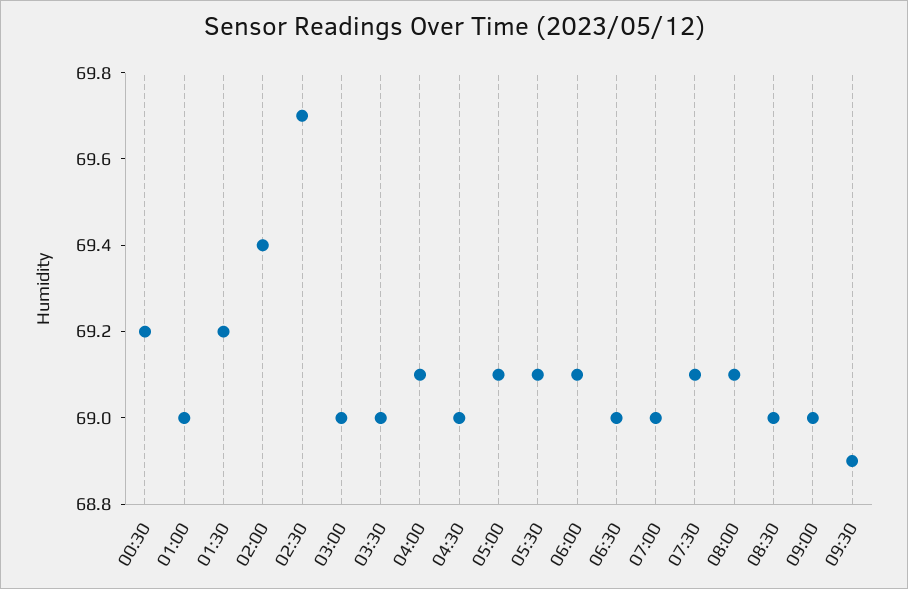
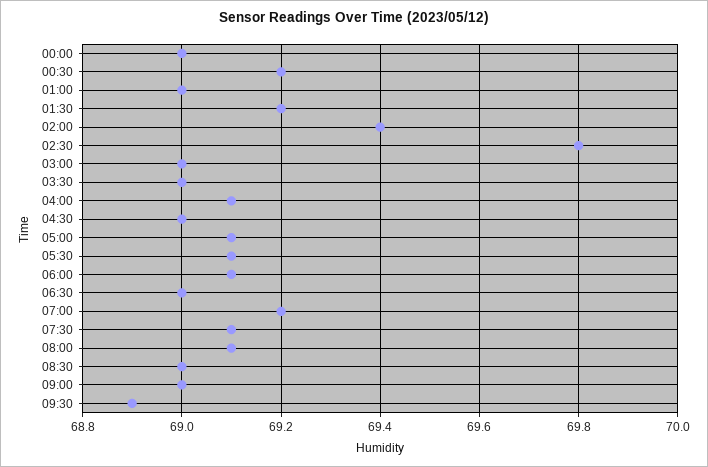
02:30: 69.7 -> 69.8
07:00: 69 -> 69.2
00:00: none -> 69

